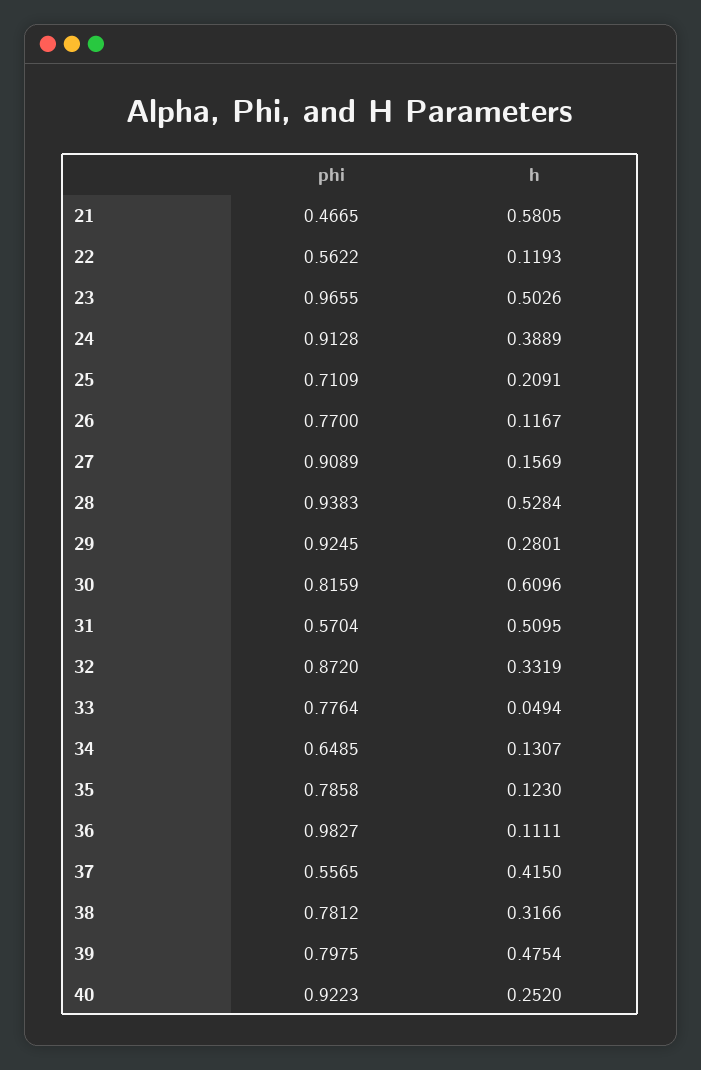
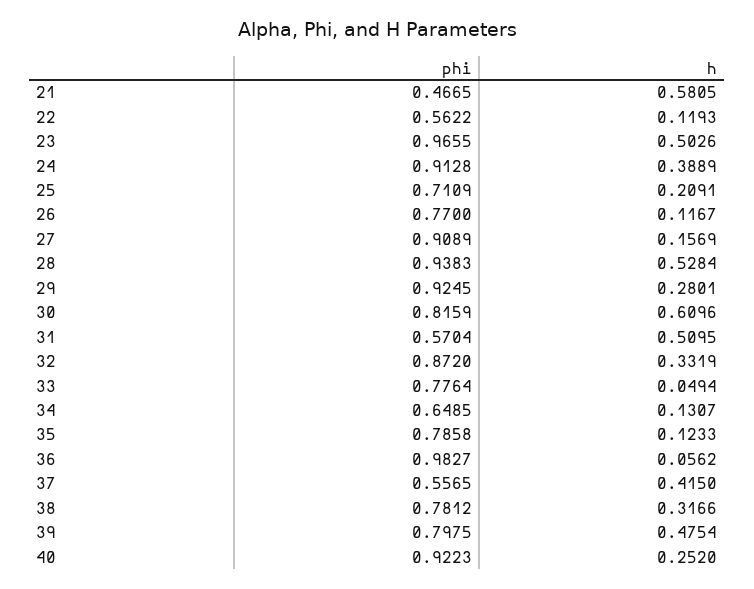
h, 35: 0.123 -> 0.1233
h, 36: 0.1111 -> 0.0562

